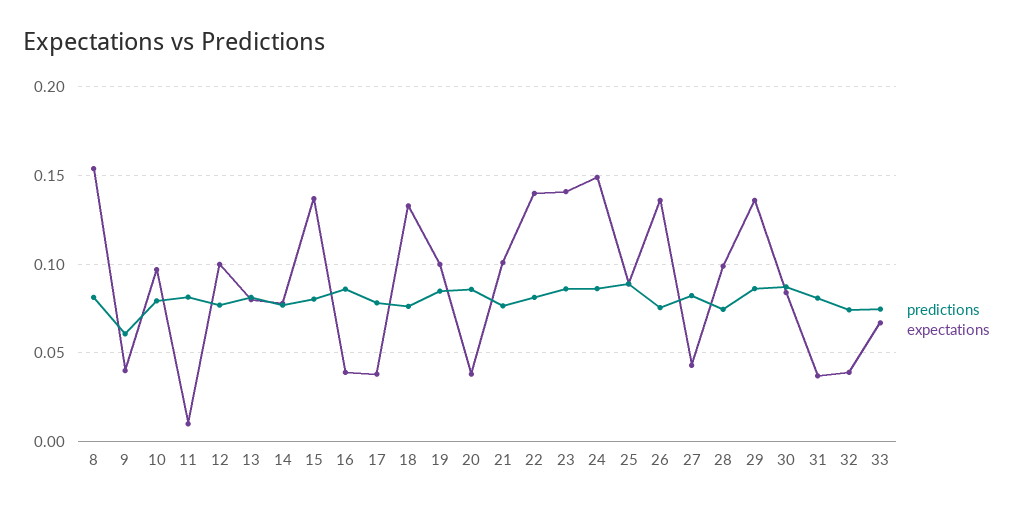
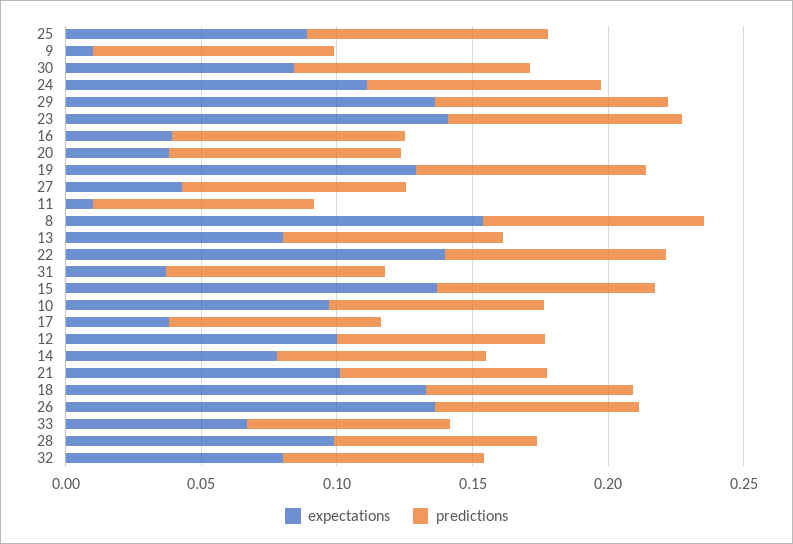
predictions, 9: 0.06 -> 0.09
expectations, 9: 0.04 -> 0.01
expectations, 19: 0.1 -> 0.13
expectations, 24: 0.15 -> 0.11
expectations, 32: 0.04 -> 0.08

